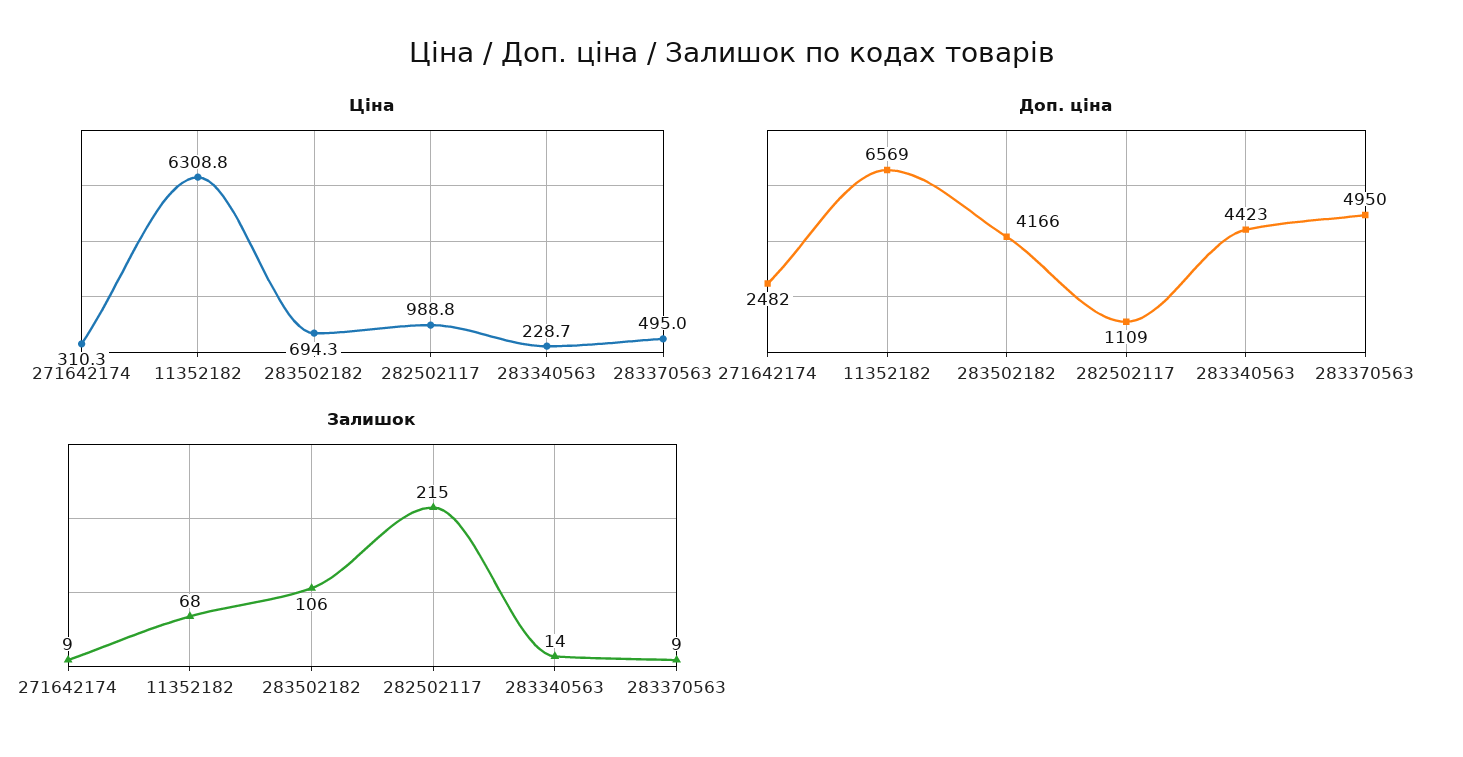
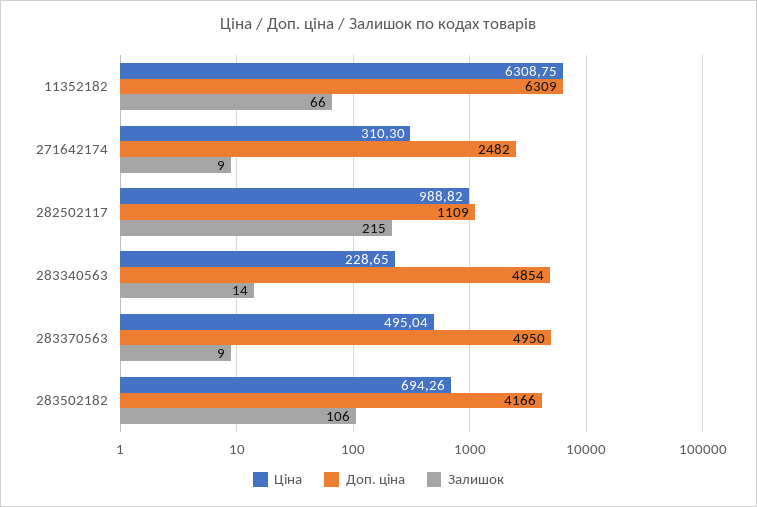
Доп. ціна, 11352182: 6569 -> 6309
Доп. ціна, 283340563: 4423 -> 4854
Залишок, 11352182: 68 -> 66

